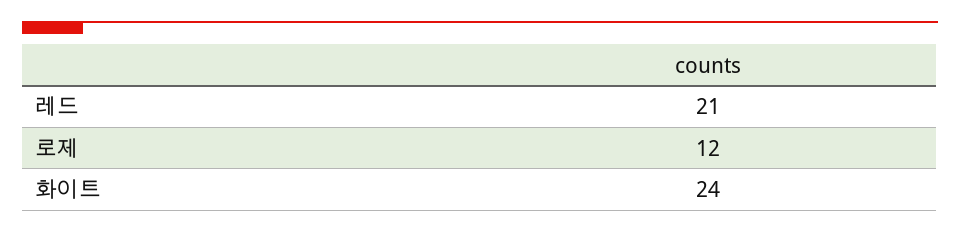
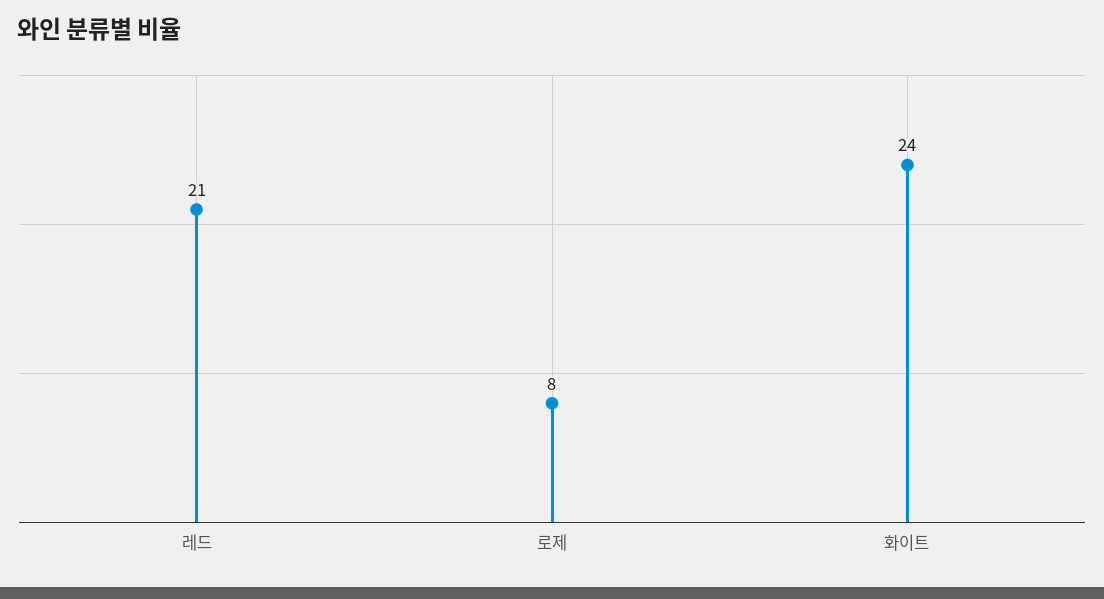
로제: 12 -> 8

